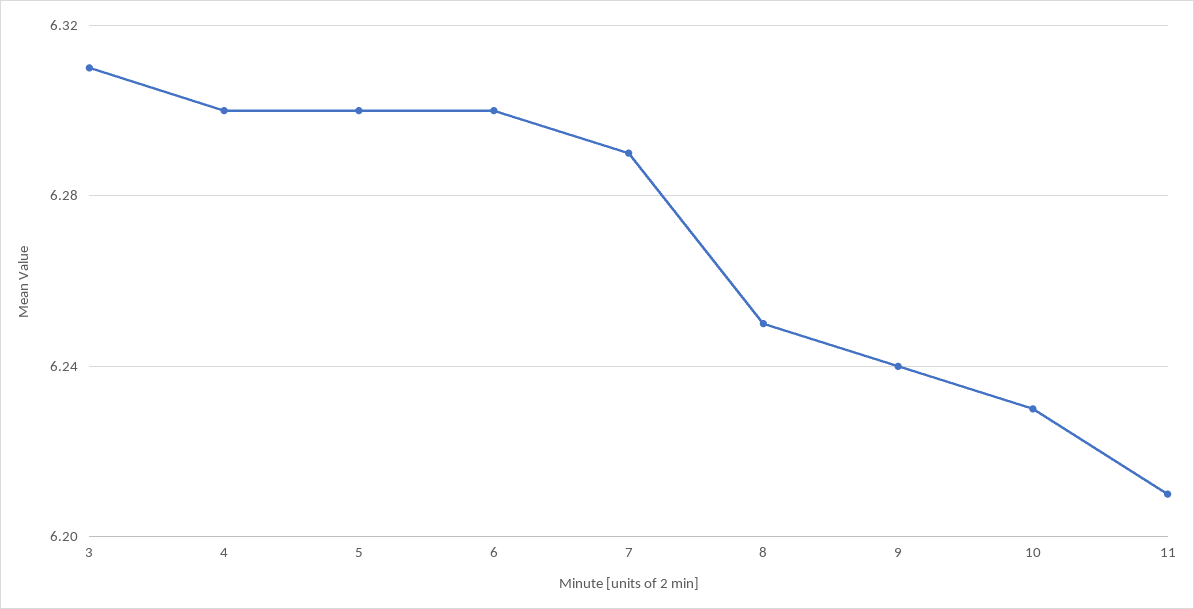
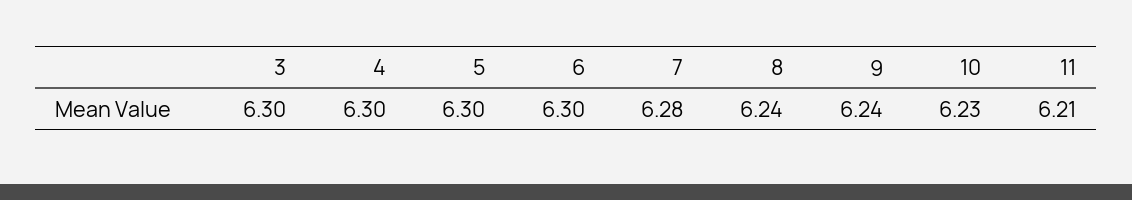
3: 6.31 -> 6.3
7: 6.29 -> 6.28
8: 6.25 -> 6.24

